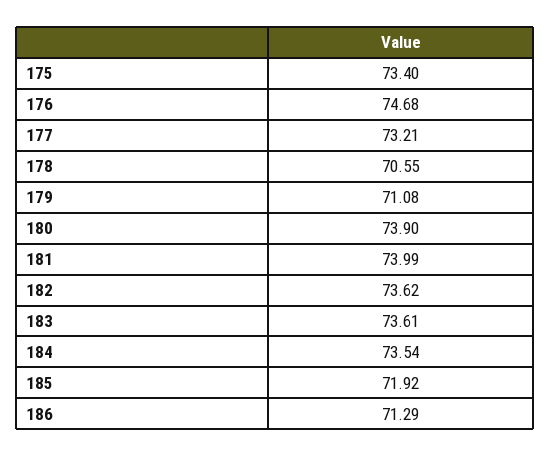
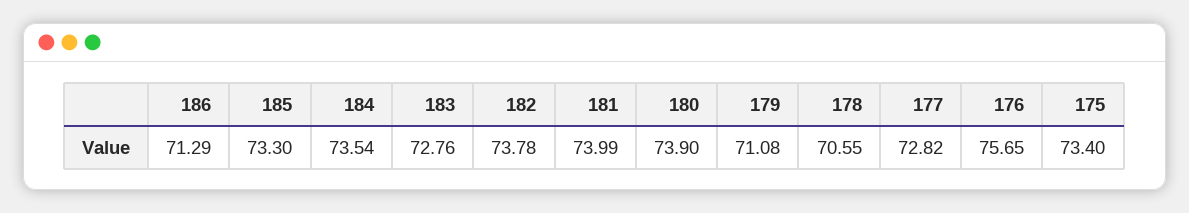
176: 74.68 -> 75.65
177: 73.21 -> 72.82
182: 73.62 -> 73.78
183: 73.61 -> 72.76
185: 71.92 -> 73.3

